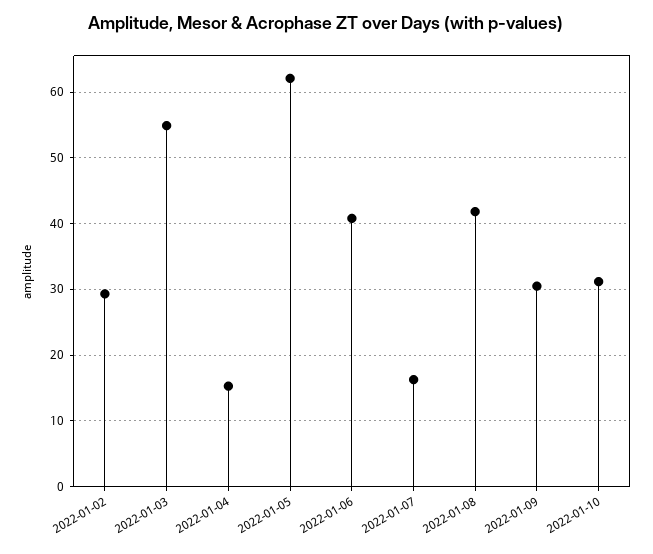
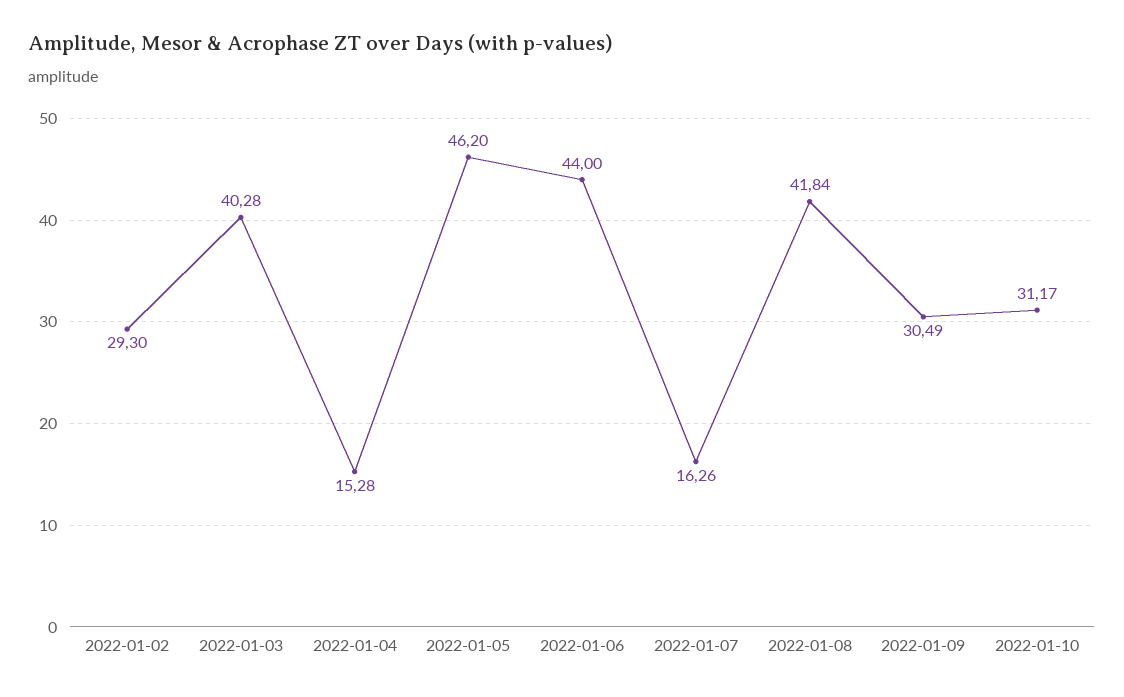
2022-01-03: 55 -> 40.28
2022-01-05: 62 -> 46.2
2022-01-06: 41 -> 44

